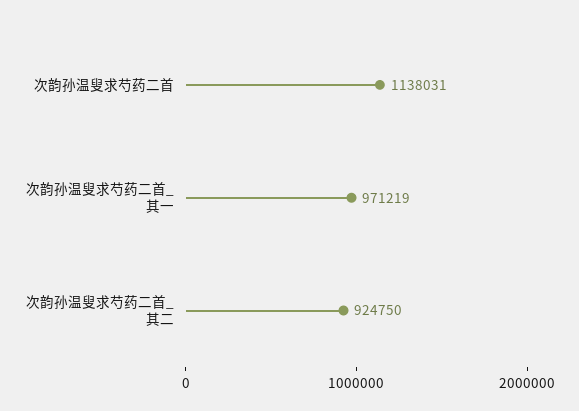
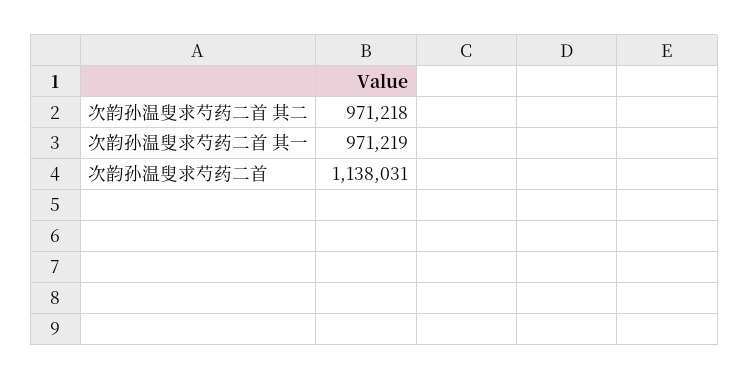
次韵孙温叟求芍药二首_其二: 924750 -> 971218

